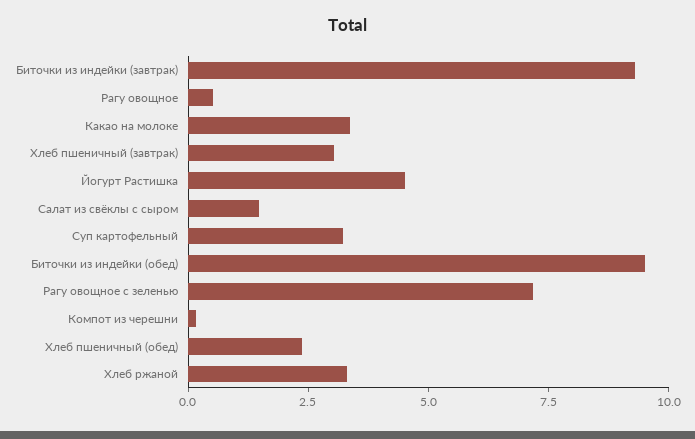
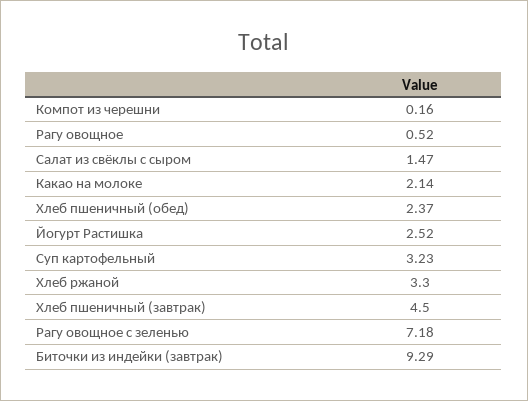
Какао на молоке: 3.5 -> 2.14
Хлеб пшеничный (завтрак): 3 -> 4.5
Йогурт Растишка: 4.5 -> 2.52
Биточки из индейки (обед): 9.5 -> none

